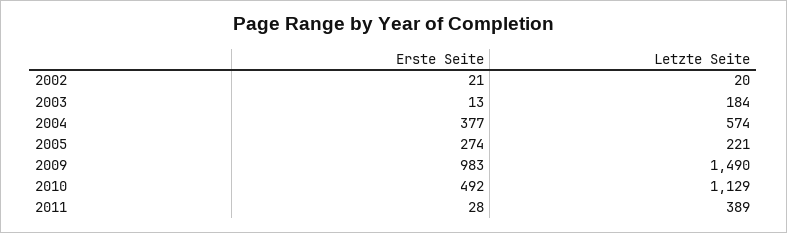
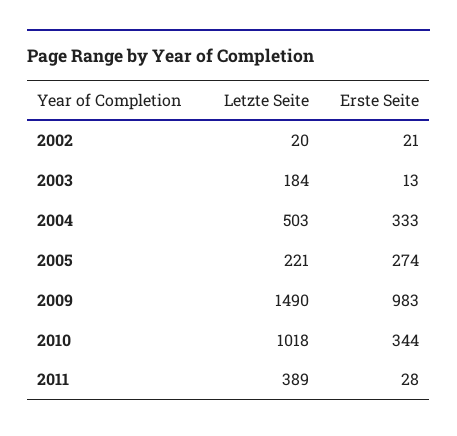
Erste Seite, 2004: 377 -> 333
Letzte Seite, 2004: 574 -> 503
Erste Seite, 2010: 492 -> 344
Letzte Seite, 2010: 1129 -> 1018

